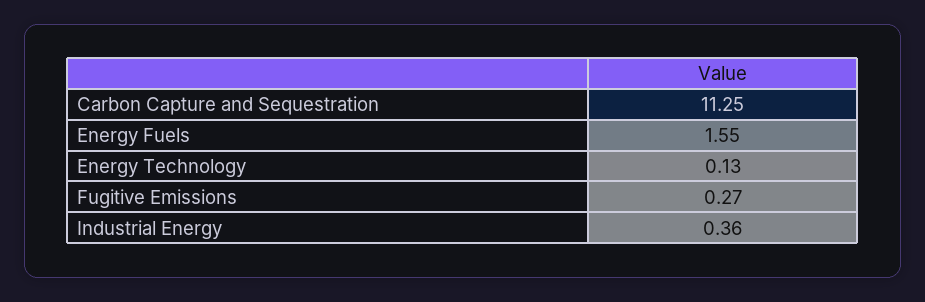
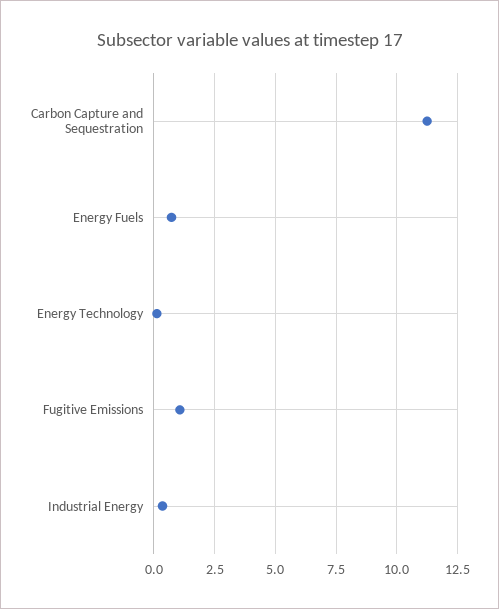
Energy Fuels: 1.55 -> 0.75
Fugitive Emissions: 0.27 -> 1

